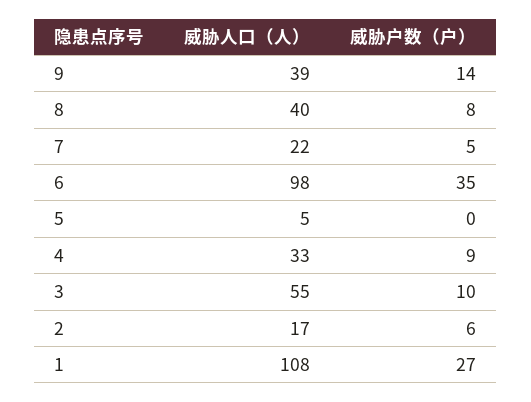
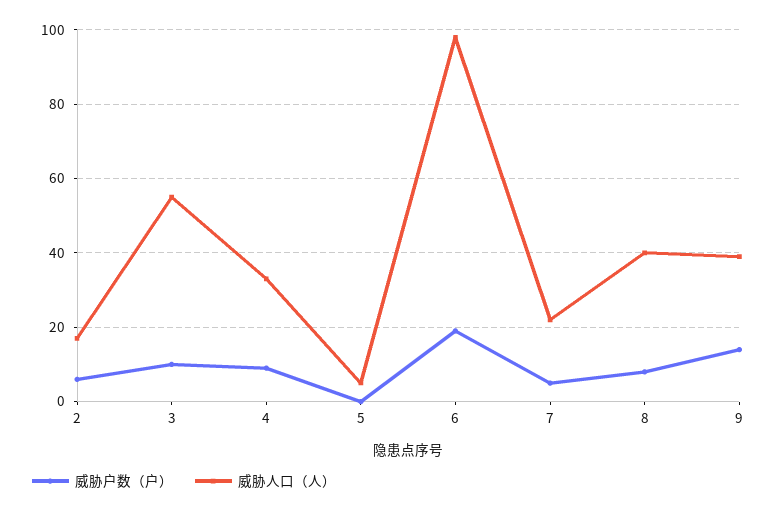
威胁户数（户）, 6: 35 -> 20
威胁人口（人）, 1: 108 -> none
威胁户数（户）, 1: 27 -> none

